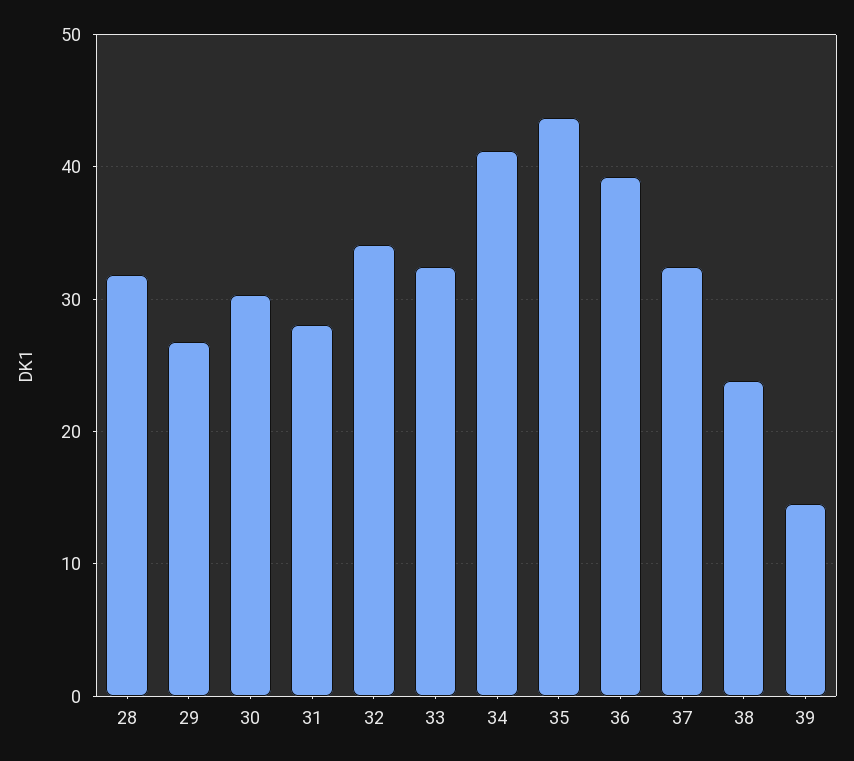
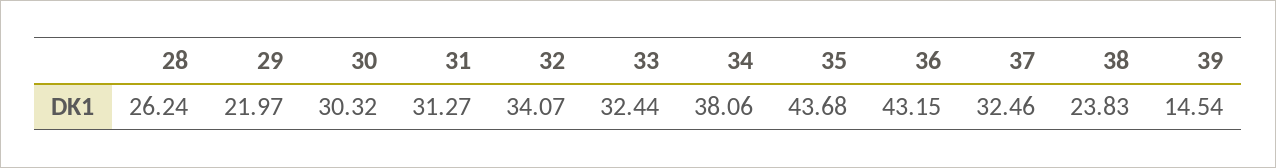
28: 32 -> 26.24
29: 27 -> 21.97
31: 28 -> 31.27
34: 41 -> 38.06
36: 39 -> 43.15

